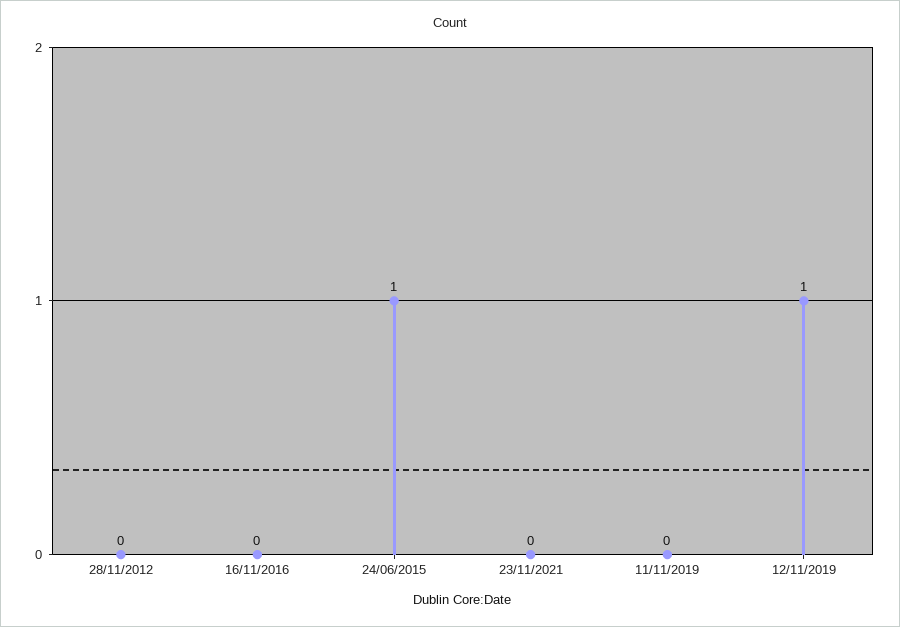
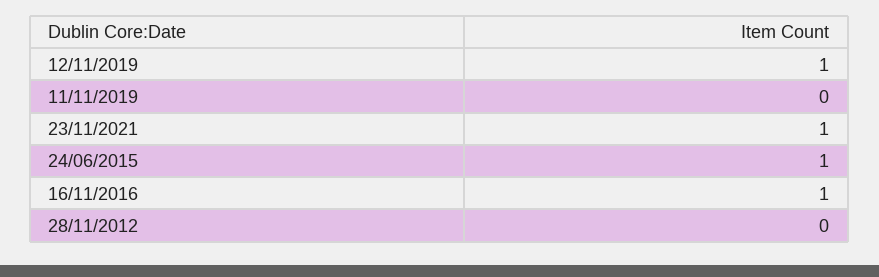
16/11/2016: 0 -> 1
23/11/2021: 0 -> 1

